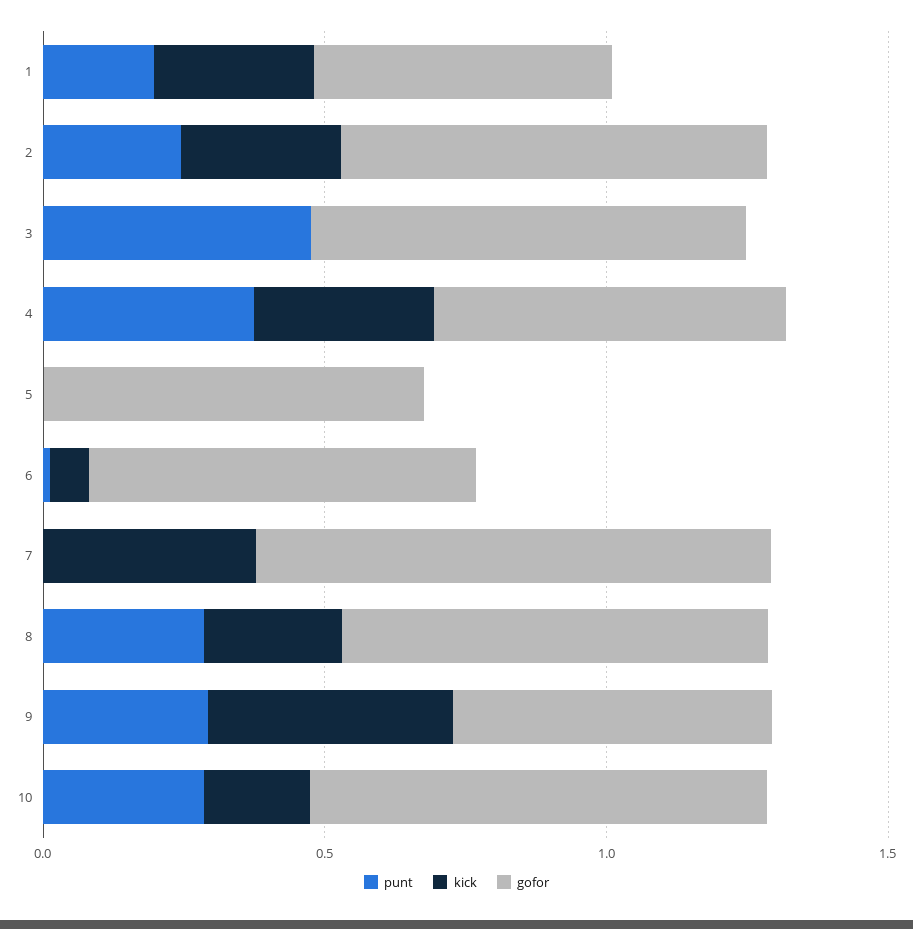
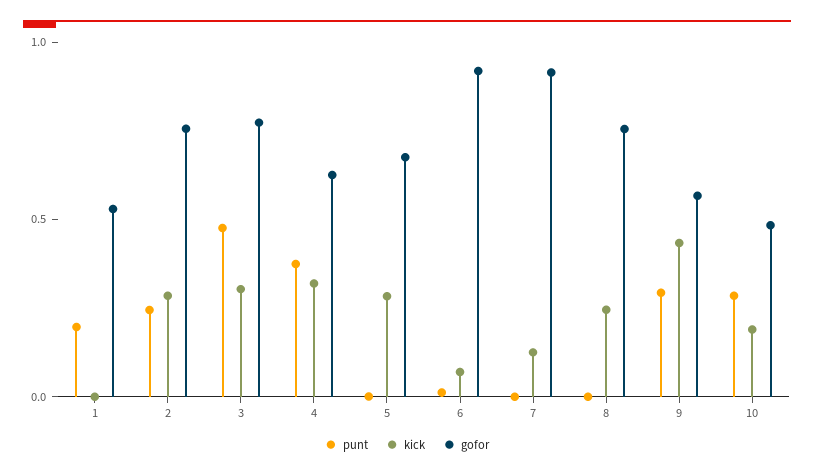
kick, 1: 0.3 -> 0
kick, 3: 0 -> 0.3
kick, 5: 0 -> 0.3
gofor, 6: 0.7 -> 0.9
kick, 7: 0.4 -> 0.1
punt, 8: 0.3 -> 0
gofor, 10: 0.8 -> 0.5

